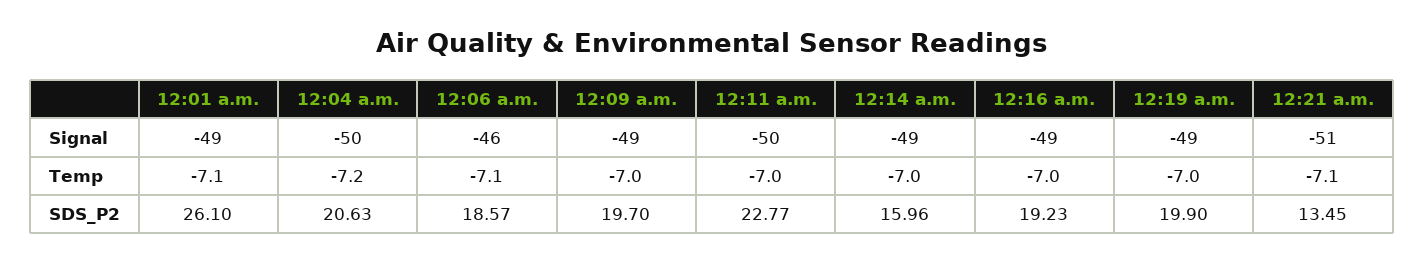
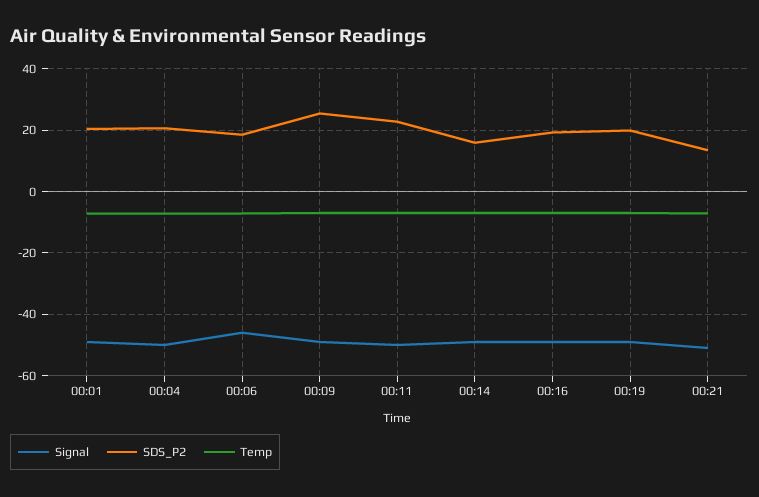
SDS_P2, 12:01 a.m.: 26.1 -> 20
SDS_P2, 12:09 a.m.: 19.7 -> 26

